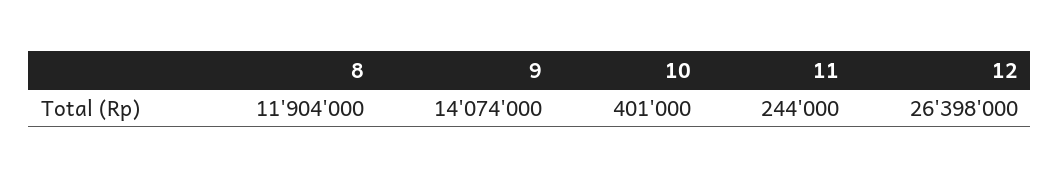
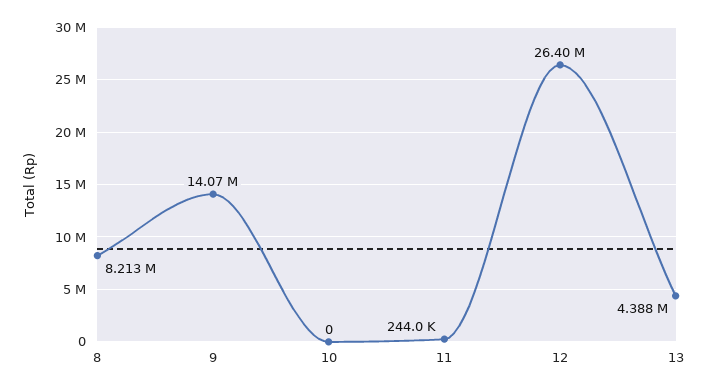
8: 11904000 -> 8213000
10: 401000 -> 0
13: none -> 4388000

